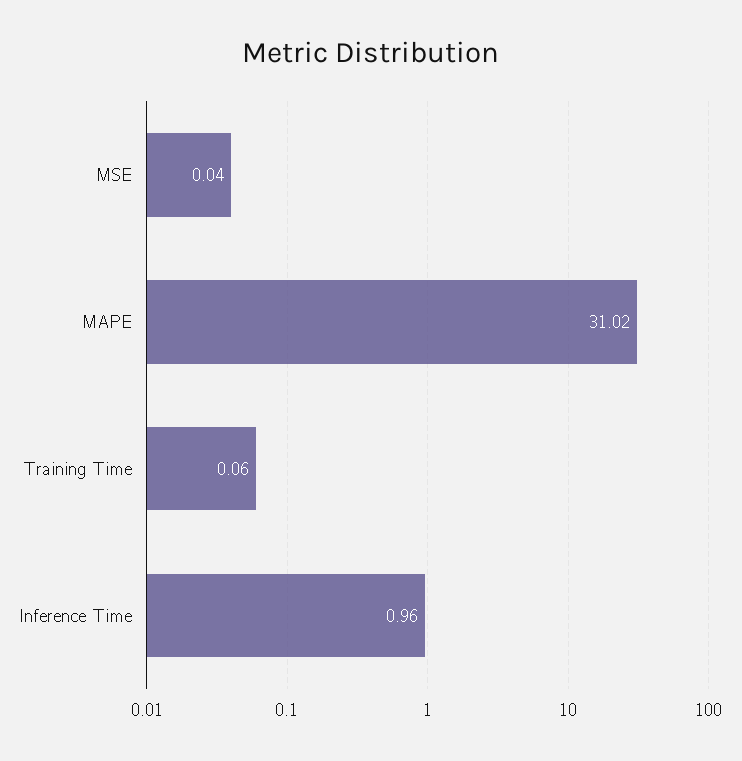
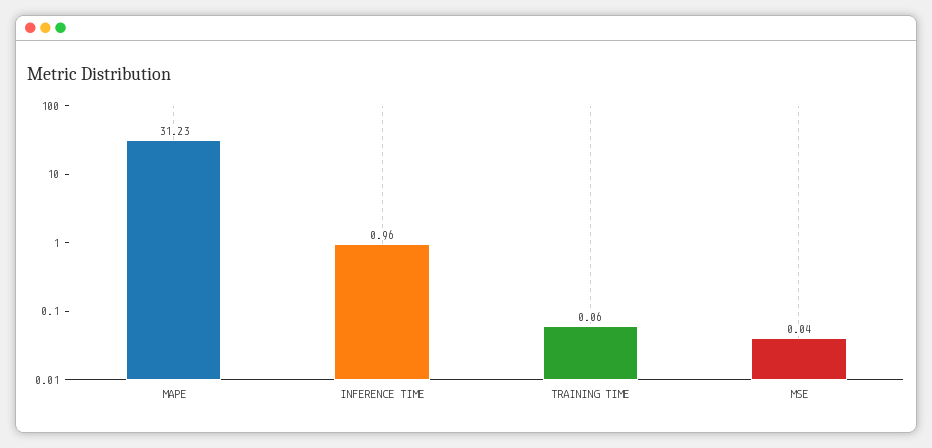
MAPE: 31.02 -> 31.23

